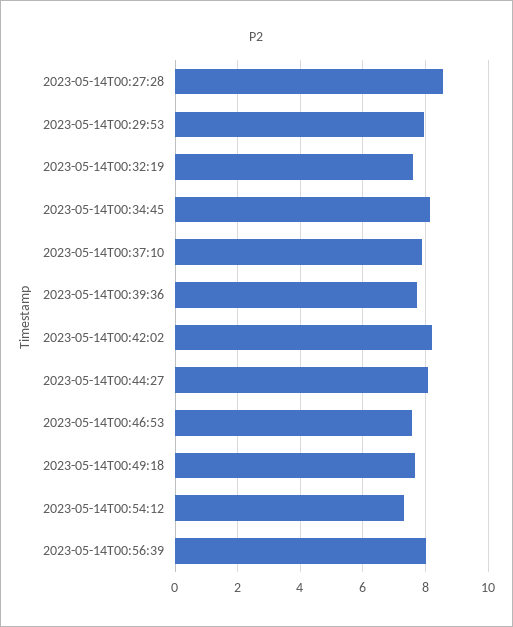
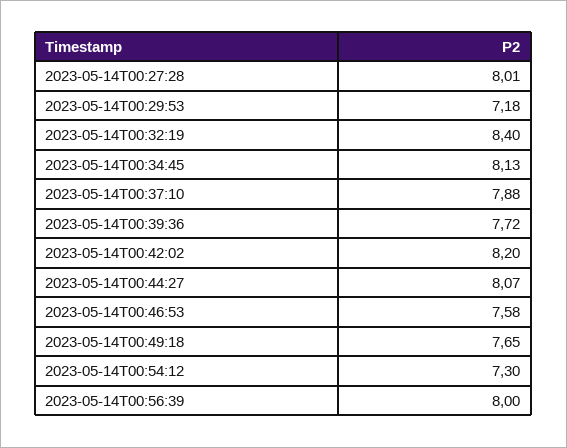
2023-05-14T00:27:28: 8.6 -> 8.01
2023-05-14T00:29:53: 8 -> 7.18
2023-05-14T00:32:19: 7.6 -> 8.4

